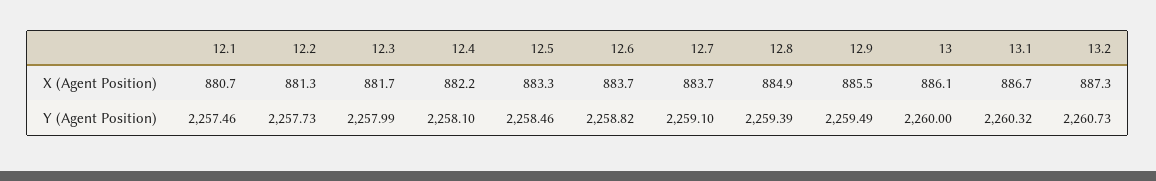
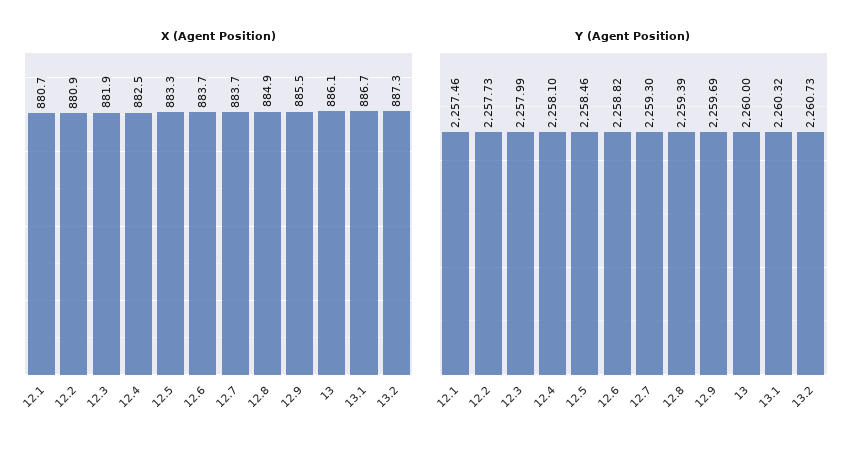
X (Agent Position), 12.2: 881.3 -> 880.9
X (Agent Position), 12.3: 881.7 -> 881.9
X (Agent Position), 12.4: 882.2 -> 882.5
Y (Agent Position), 12.7: 2259.1 -> 2259.3
Y (Agent Position), 12.9: 2259.49 -> 2259.69

